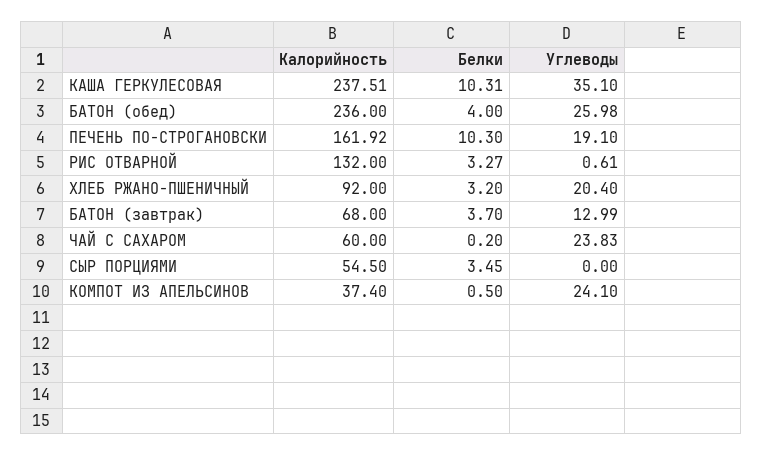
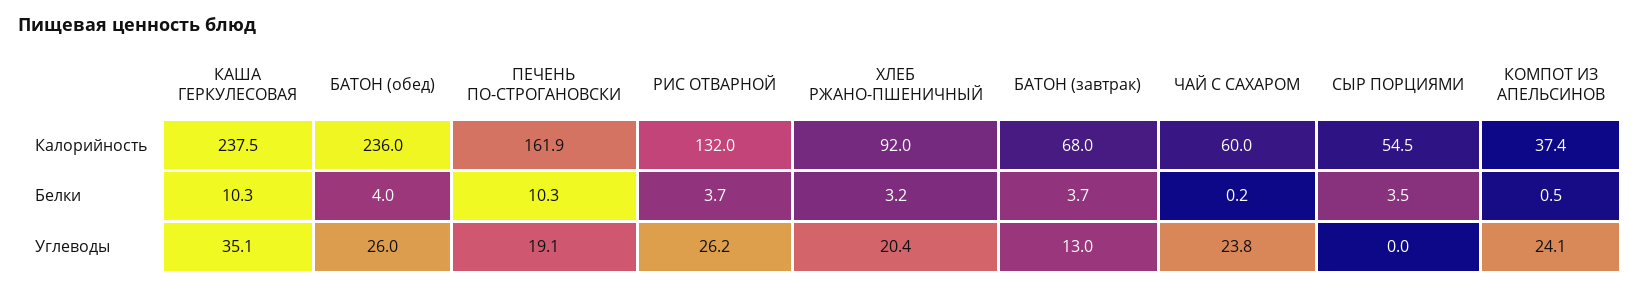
Белки, РИС ОТВАРНОЙ: 3.27 -> 3.7
Углеводы, РИС ОТВАРНОЙ: 0.61 -> 26.2

